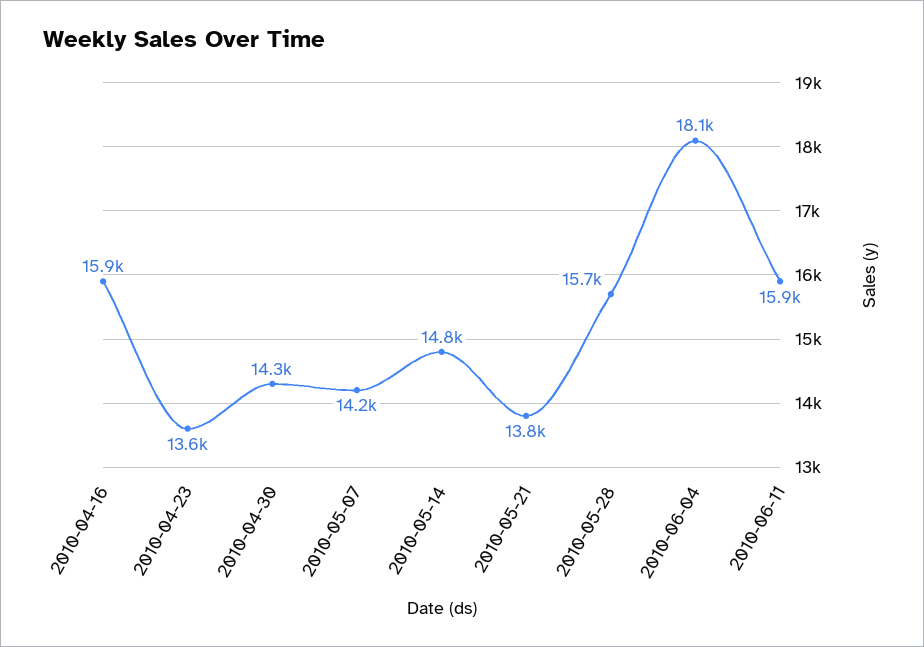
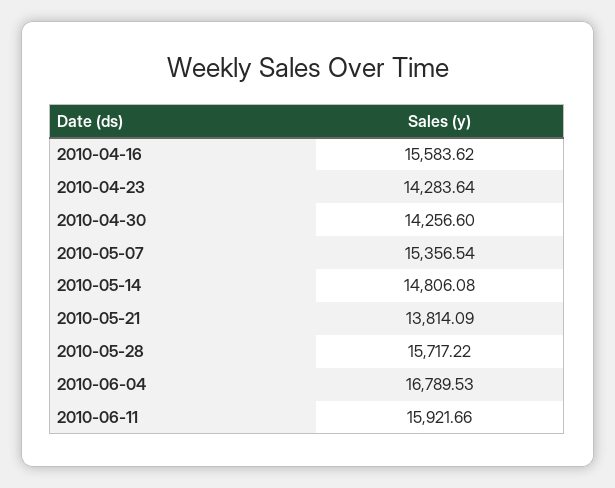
2010-04-16: 15900 -> 15583.62
2010-04-23: 13600 -> 14283.64
2010-05-07: 14200 -> 15356.54
2010-06-04: 18100 -> 16789.53

